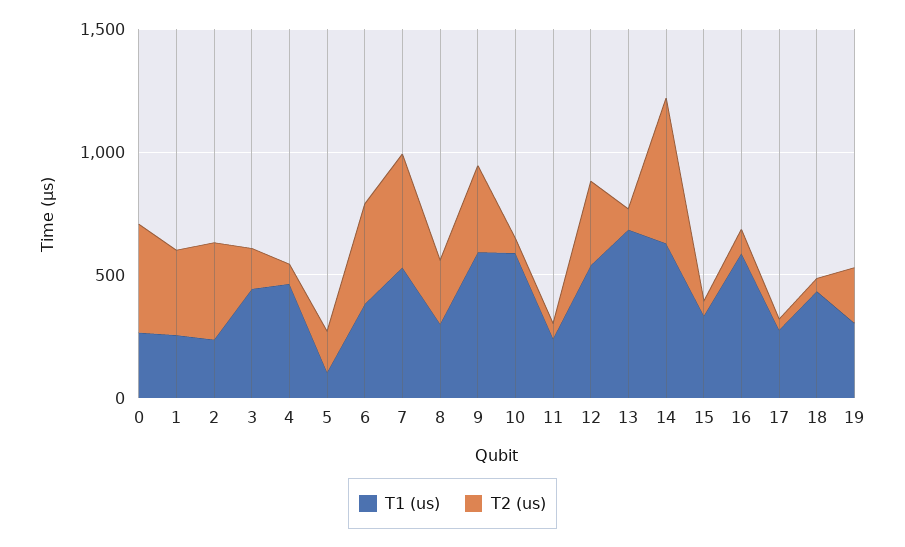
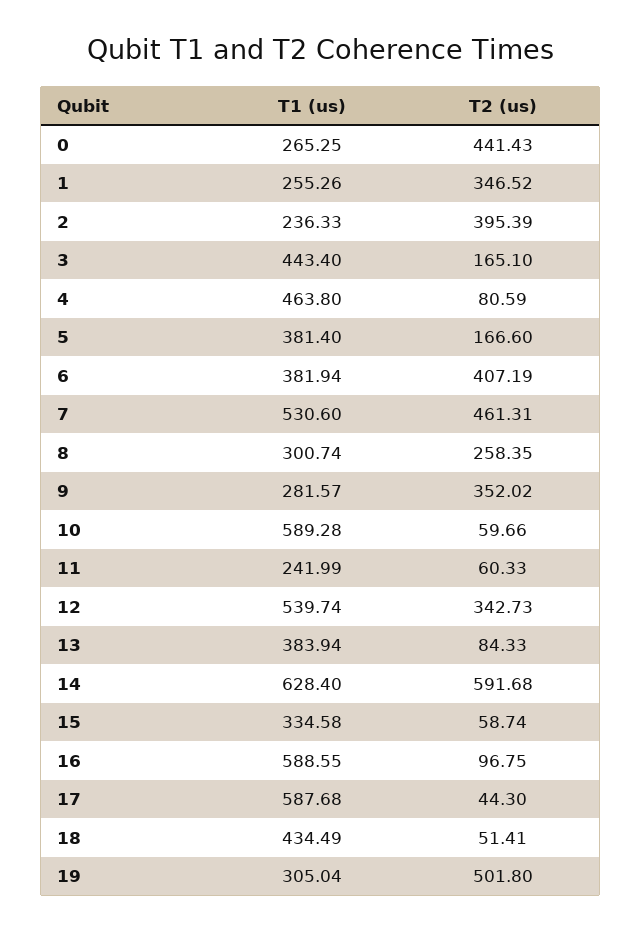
T1 (us), 5: 100 -> 381.4
T1 (us), 9: 600 -> 281.57
T1 (us), 13: 700 -> 383.94
T1 (us), 17: 300 -> 587.68
T2 (us), 19: 200 -> 501.8

